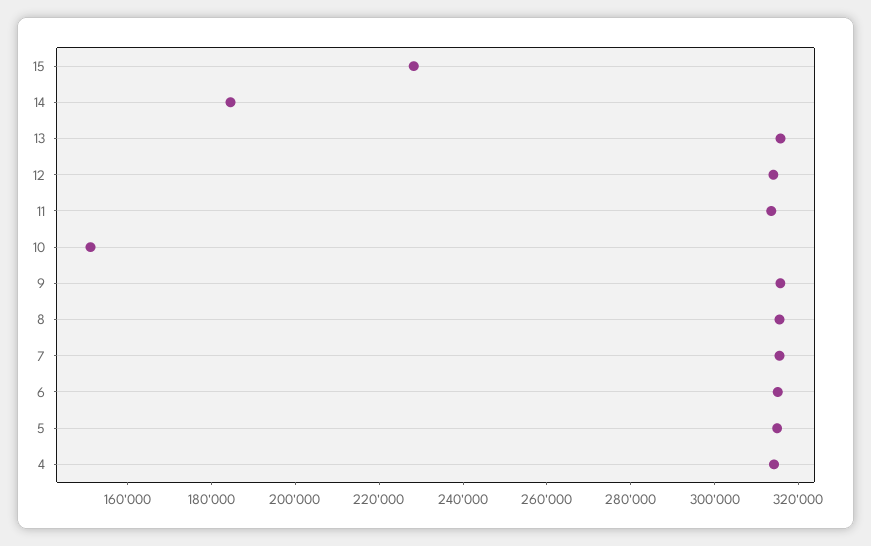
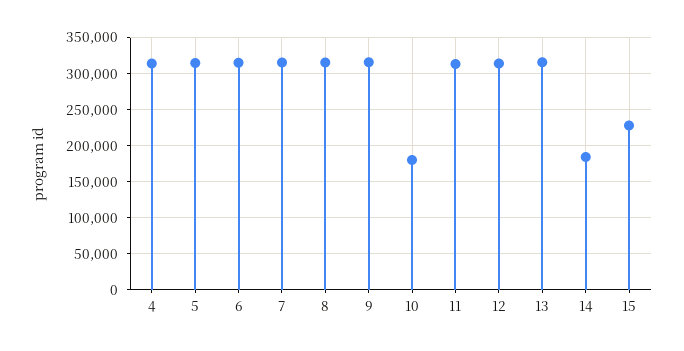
10: 150000 -> 180000

